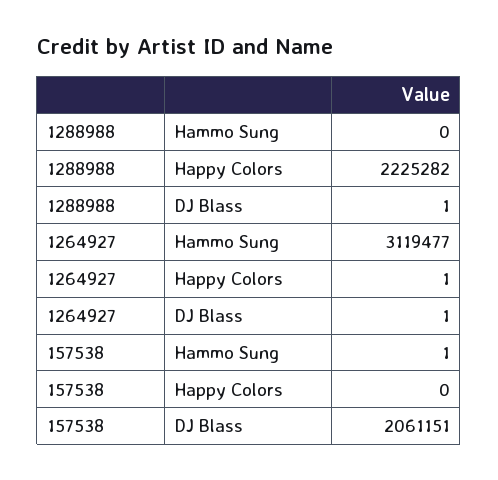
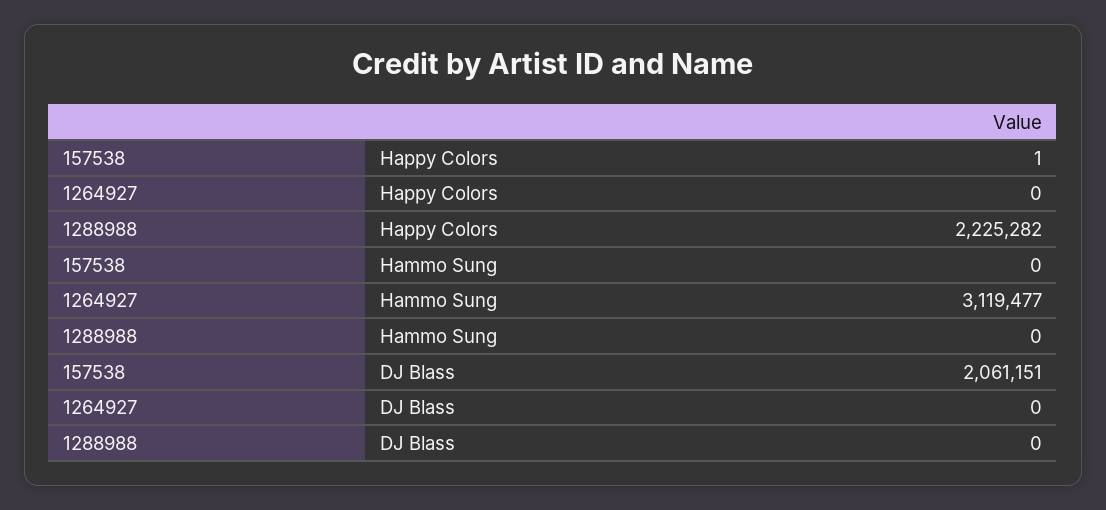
1288988, DJ Blass: 1 -> 0
1264927, Happy Colors: 1 -> 0
1264927, DJ Blass: 1 -> 0
157538, Hammo Sung: 1 -> 0
157538, Happy Colors: 0 -> 1

